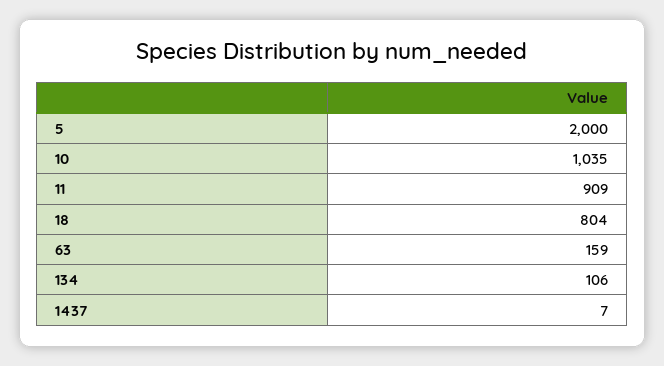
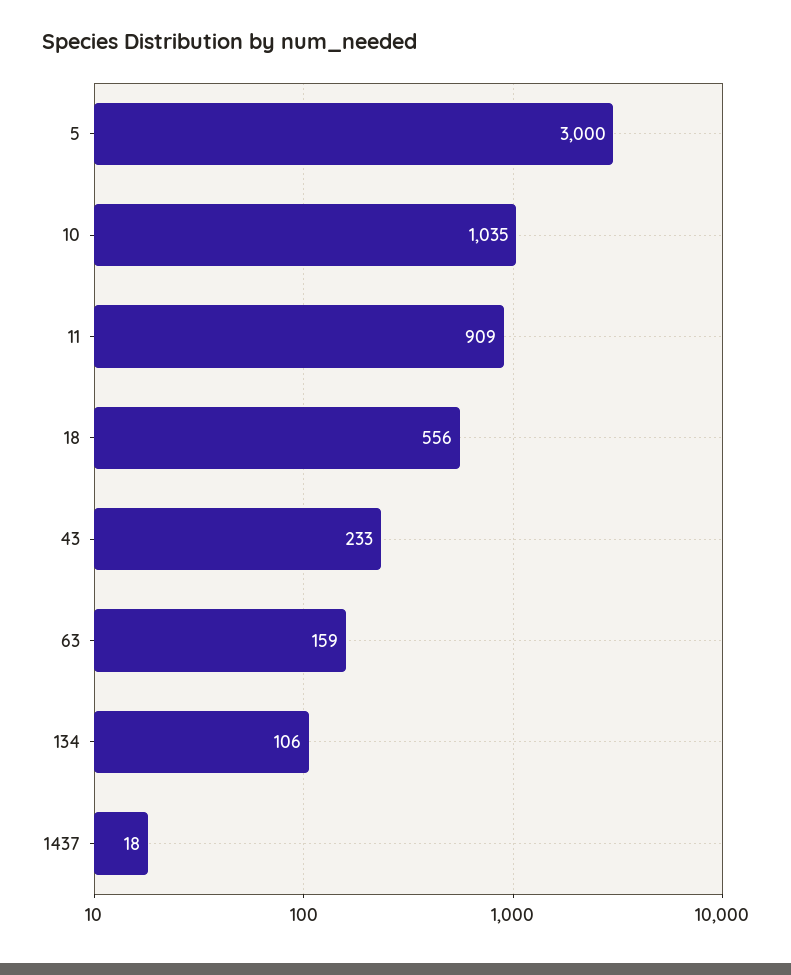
5: 2000 -> 3000
18: 804 -> 556
1437: 7 -> 18
43: none -> 233

